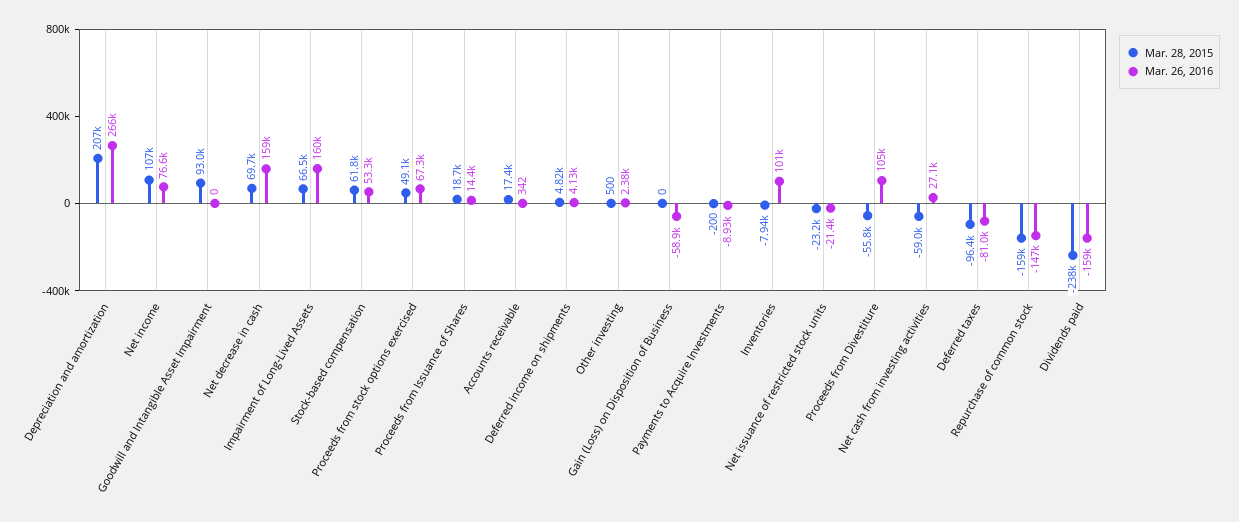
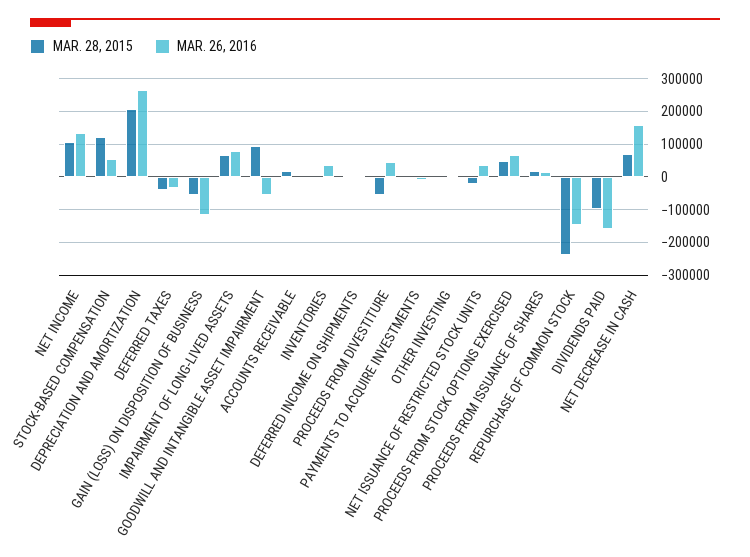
Mar. 26, 2016, Net income: 76600 -> 140000
Mar. 26, 2016, Goodwill and Intangible Asset Impairment: 0 -> -60000
Mar. 26, 2016, Impairment of Long-Lived Assets: 160000 -> 80000
Mar. 28, 2015, Stock-based compensation: 61800 -> 120000
Mar. 28, 2015, Gain (Loss) on Disposition of Business: 0 -> -60000
Mar. 26, 2016, Gain (Loss) on Disposition of Business: -58900 -> -120000
Mar. 26, 2016, Inventories: 101000 -> 40000
Mar. 26, 2016, Net issuance of restricted stock units: -21400 -> 40000
Mar. 26, 2016, Proceeds from Divestiture: 105000 -> 40000
Mar. 28, 2015, Net cash from investing activities: -59000 -> none
Mar. 26, 2016, Net cash from investing activities: 27100 -> none
Mar. 28, 2015, Deferred taxes: -96400 -> -40000
Mar. 26, 2016, Deferred taxes: -81000 -> -40000
Mar. 28, 2015, Repurchase of common stock: -159000 -> -240000
Mar. 28, 2015, Dividends paid: -238000 -> -100000

